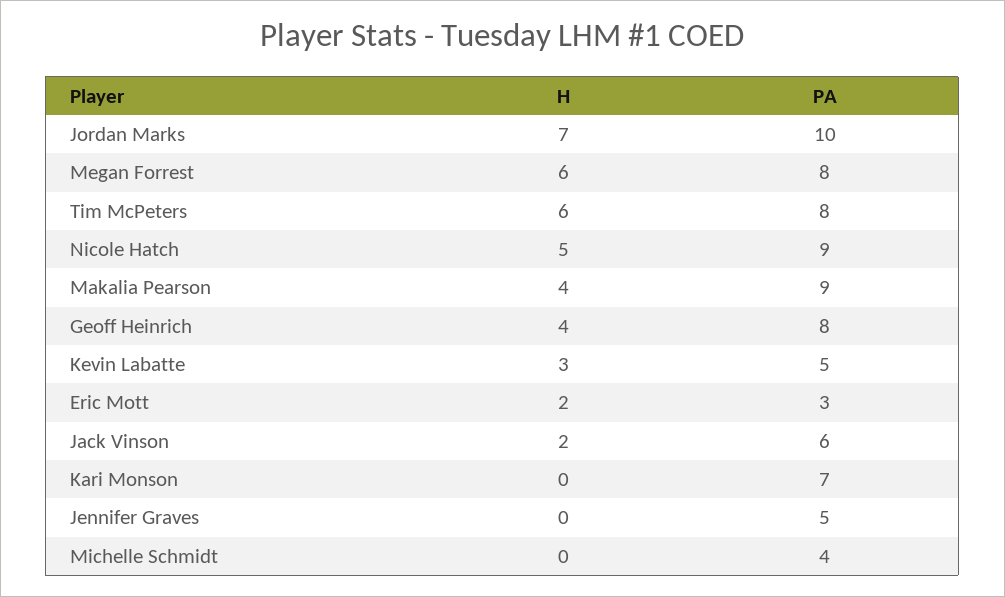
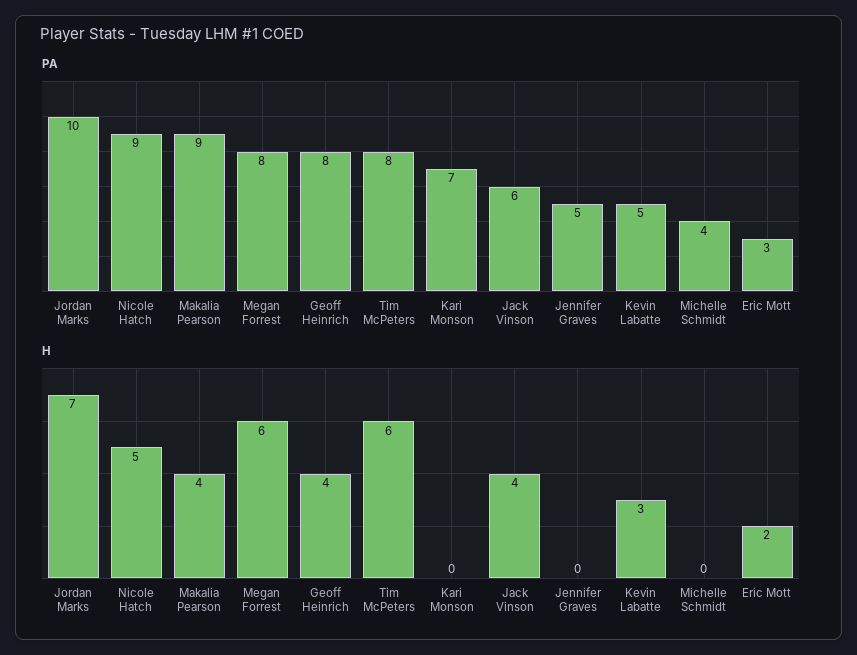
H, Jack Vinson: 2 -> 4

